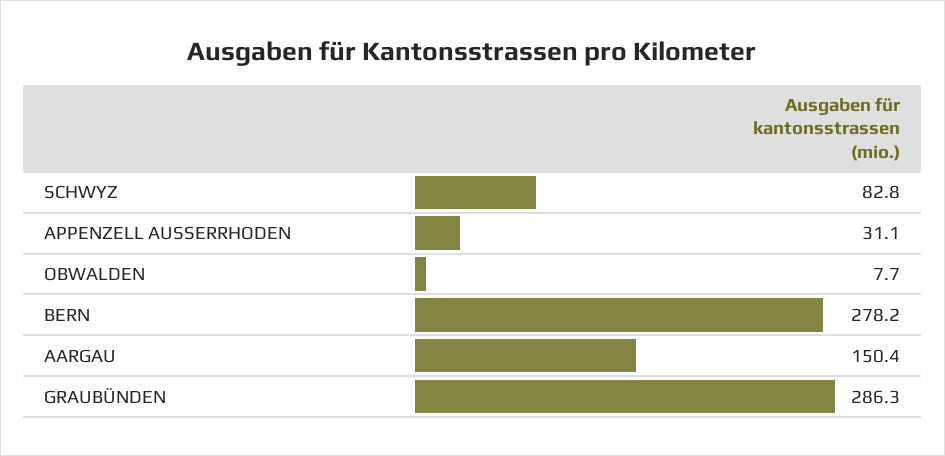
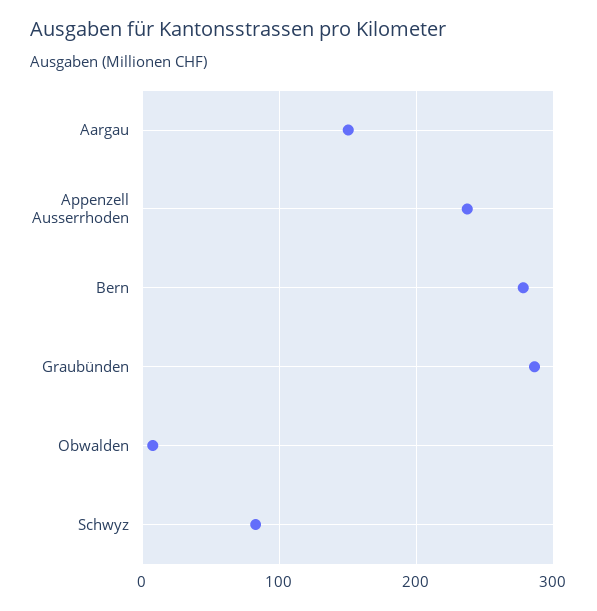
APPENZELL AUSSERRHODEN: 31.1 -> 240

